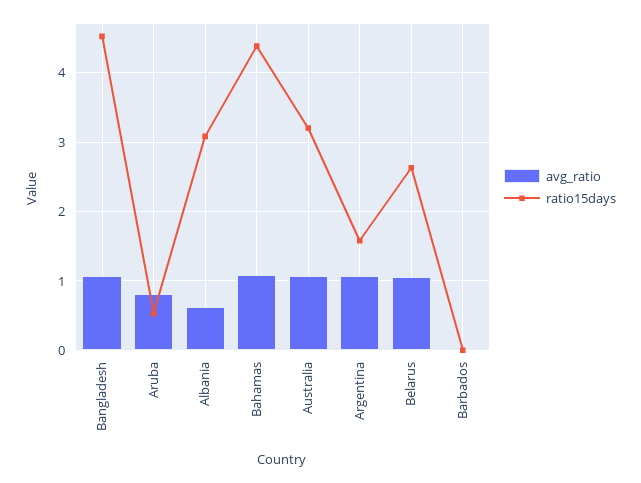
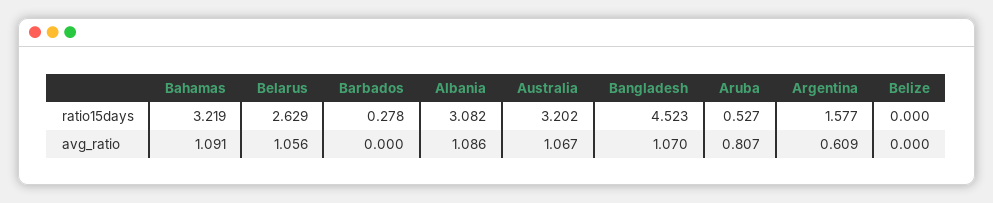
avg_ratio, Albania: 0.6 -> 1.086
ratio15days, Bahamas: 4.4 -> 3.219
avg_ratio, Argentina: 1.1 -> 0.609
ratio15days, Barbados: 0 -> 0.278
ratio15days, Belize: none -> 0
avg_ratio, Belize: none -> 0

